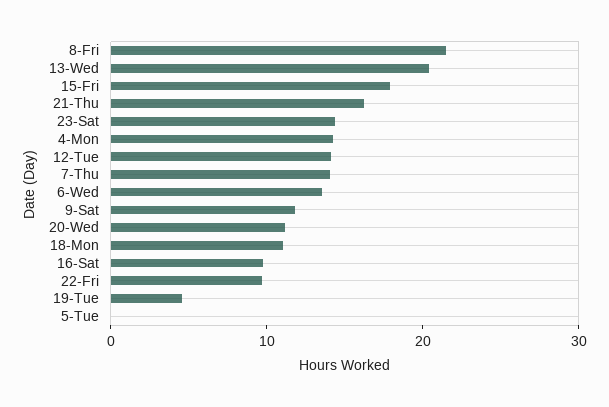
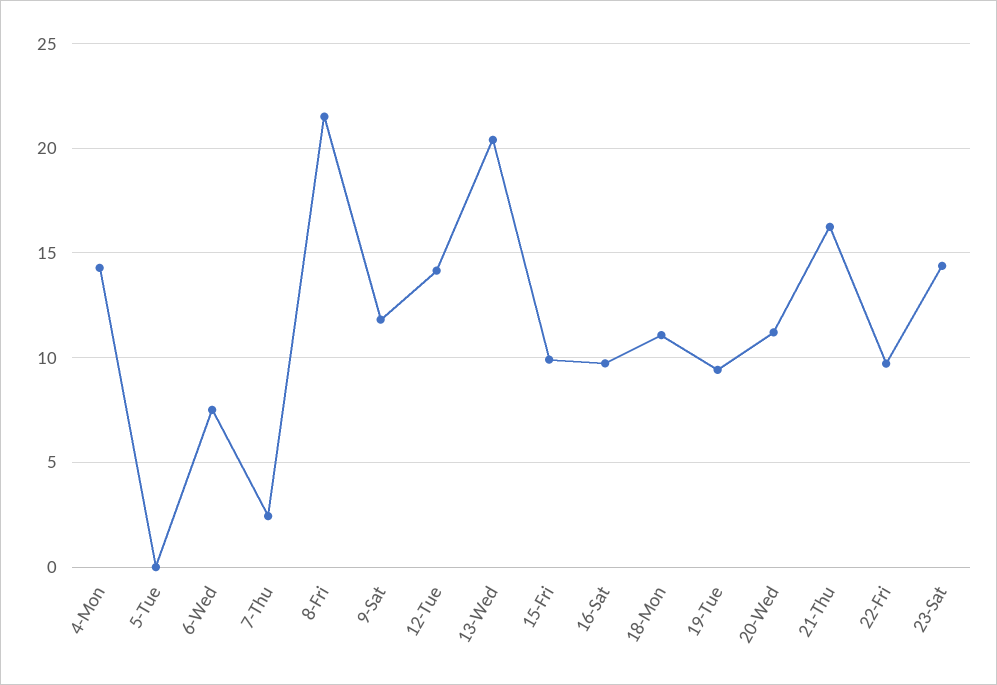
15-Fri: 18 -> 10
7-Thu: 14 -> 2.5
6-Wed: 14 -> 7.5
19-Tue: 4 -> 9.5

